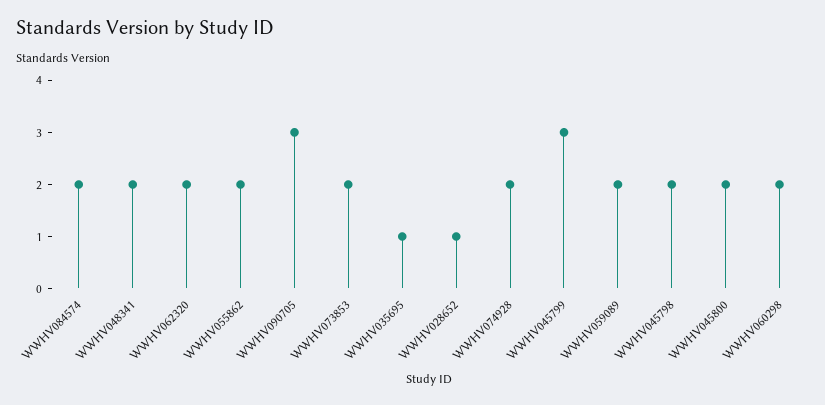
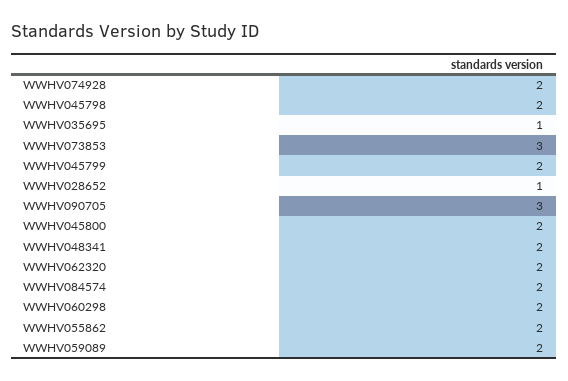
WWHV073853: 2 -> 3
WWHV045799: 3 -> 2

